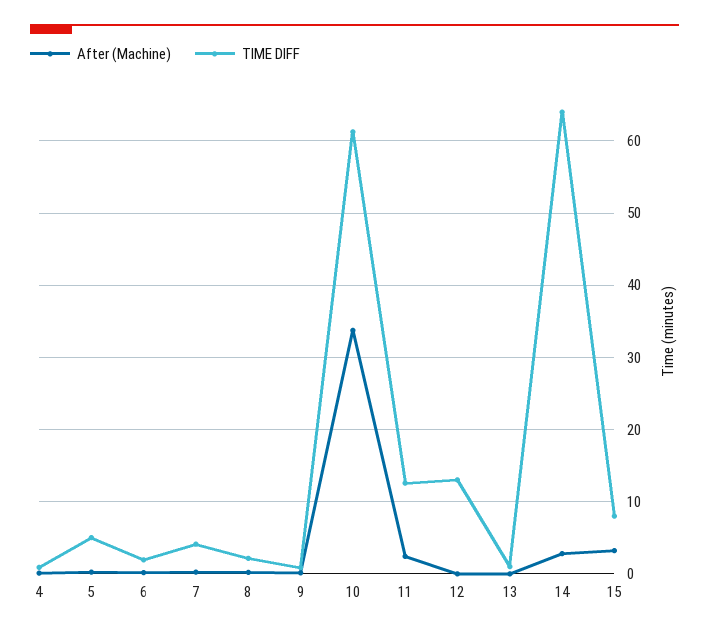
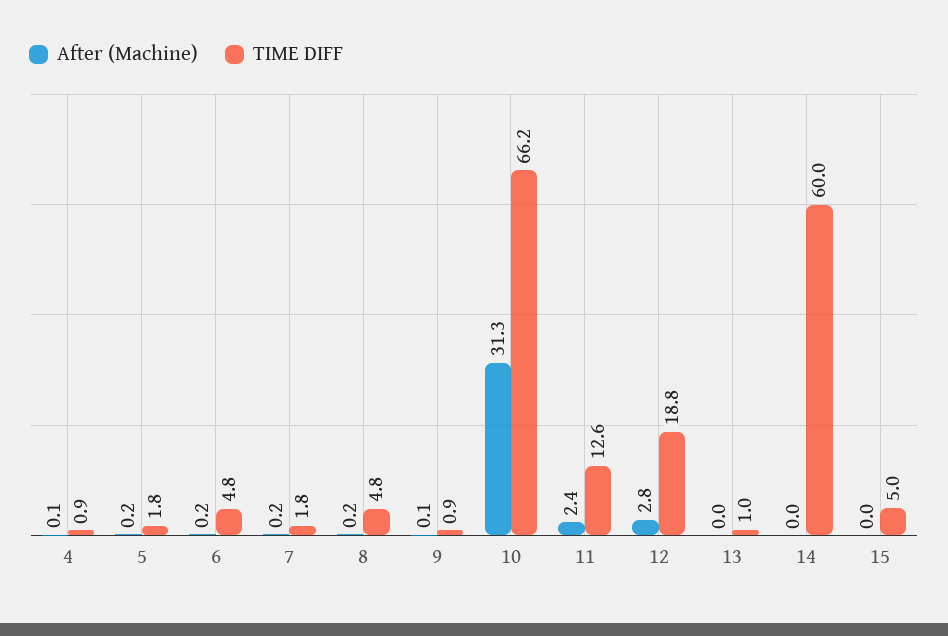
TIME DIFF, 5: 5 -> 1.8
TIME DIFF, 6: 2 -> 4.8
TIME DIFF, 7: 4 -> 1.8
TIME DIFF, 8: 2 -> 4.8
After (Machine), 10: 34 -> 31.3
TIME DIFF, 10: 61 -> 66.2
After (Machine), 12: 0 -> 2.8
TIME DIFF, 12: 13 -> 18.8
After (Machine), 14: 3 -> 0
TIME DIFF, 14: 64 -> 60
After (Machine), 15: 3 -> 0
TIME DIFF, 15: 8 -> 5

